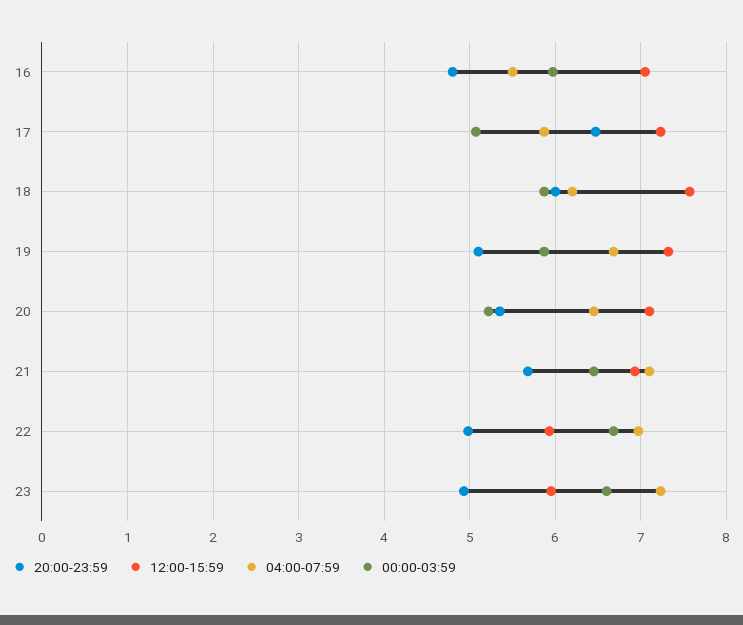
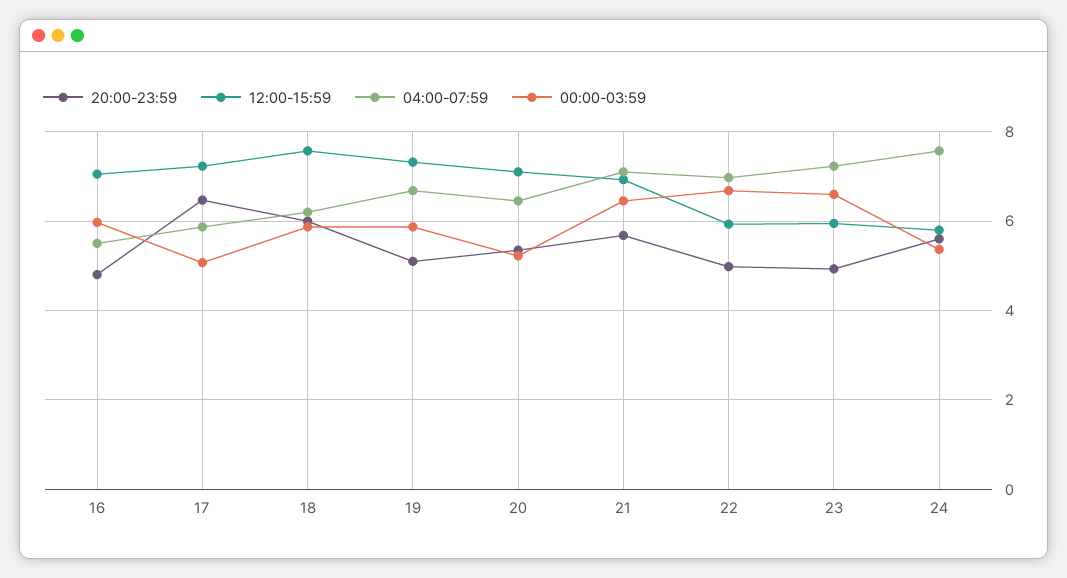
20:00-23:59, 24: none -> 5.6
12:00-15:59, 24: none -> 5.8
04:00-07:59, 24: none -> 7.6
00:00-03:59, 24: none -> 5.4

